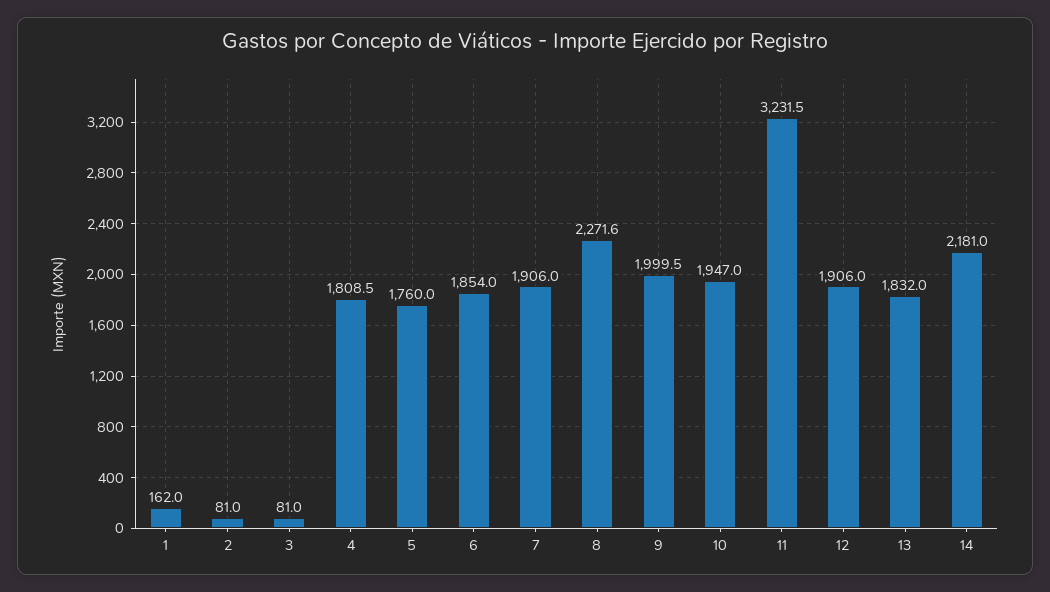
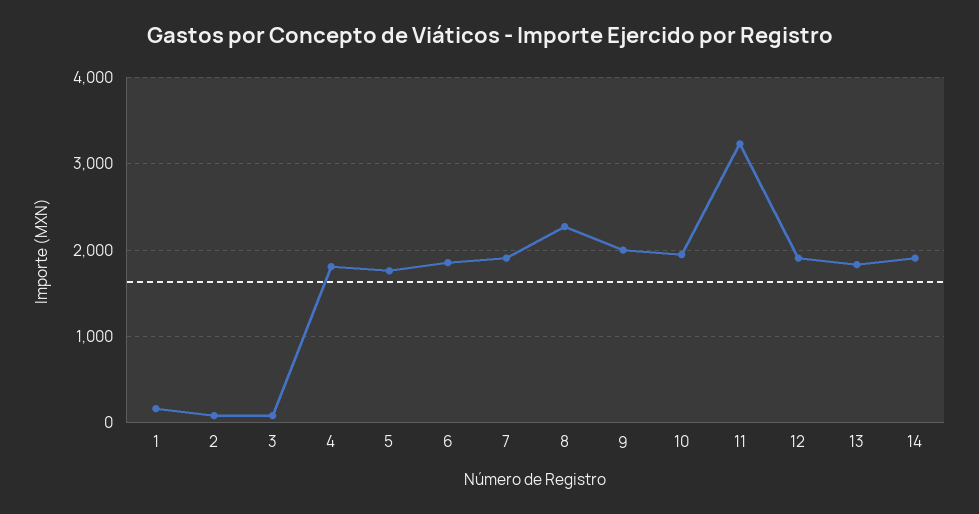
14: 2181 -> 1900

